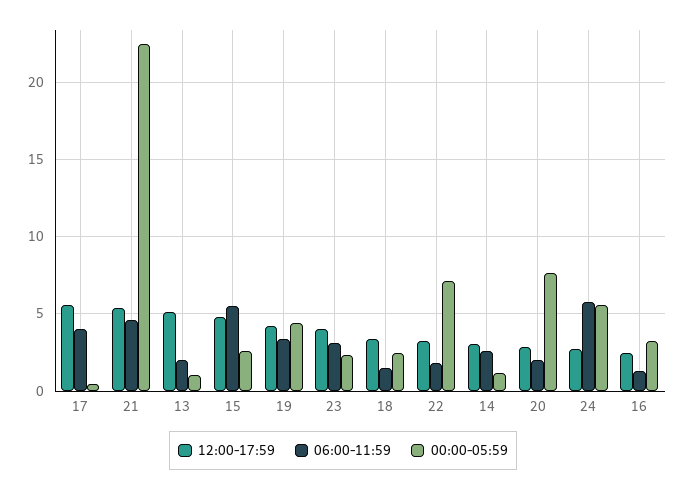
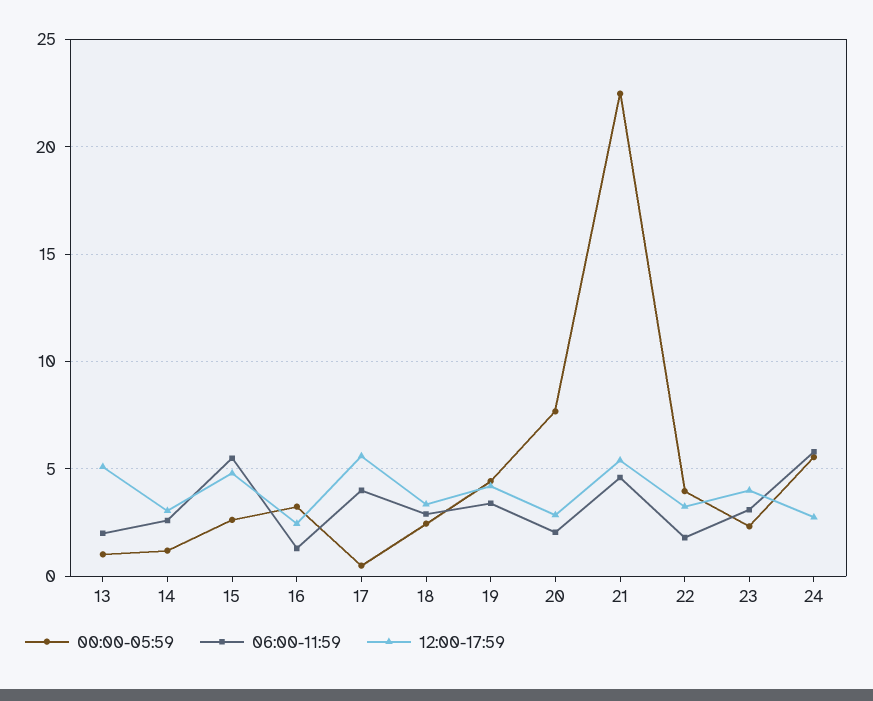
06:00-11:59, 18: 1.5 -> 3
00:00-05:59, 22: 7 -> 4

